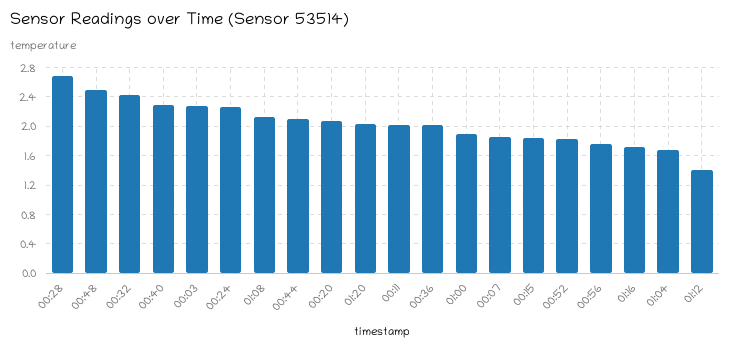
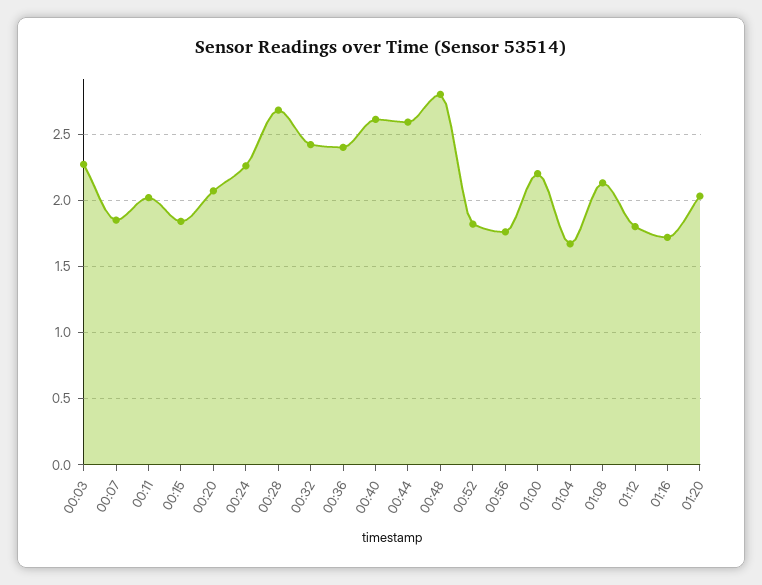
00:48: 2.5 -> 2.8
00:40: 2.3 -> 2.6
00:44: 2.1 -> 2.6
00:36: 2 -> 2.4
01:00: 1.9 -> 2.2
01:12: 1.4 -> 1.8

